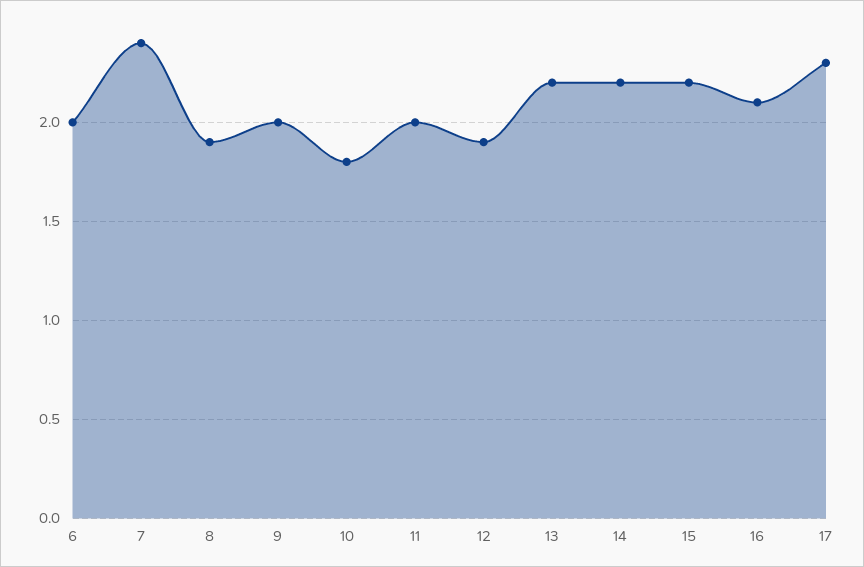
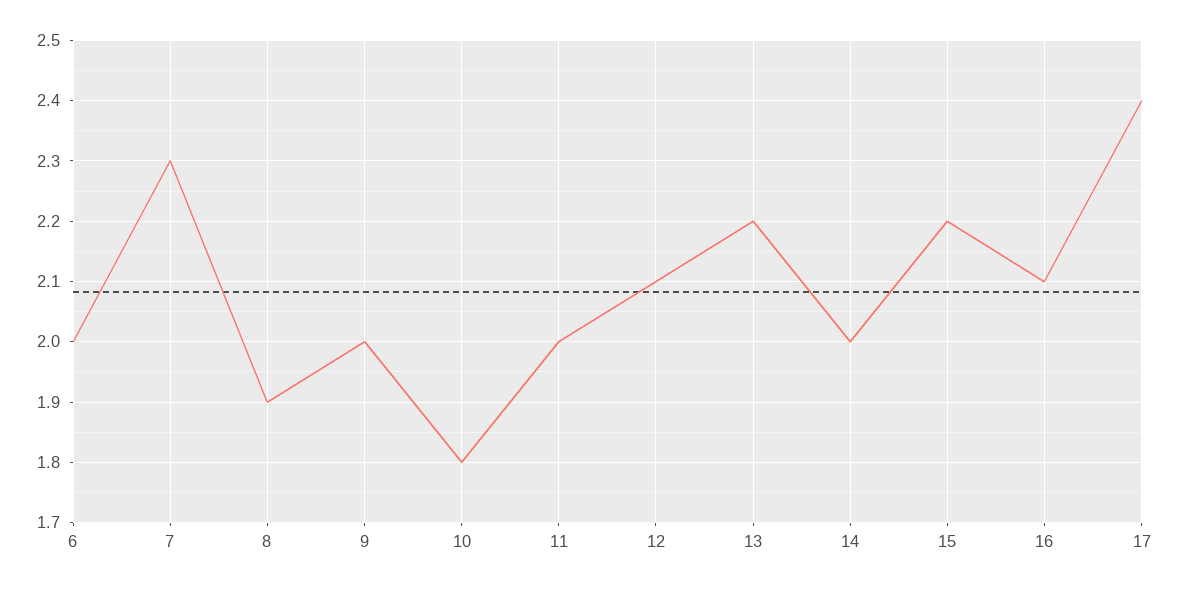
7: 2.4 -> 2.3
12: 1.9 -> 2.1
14: 2.2 -> 2
17: 2.3 -> 2.4

